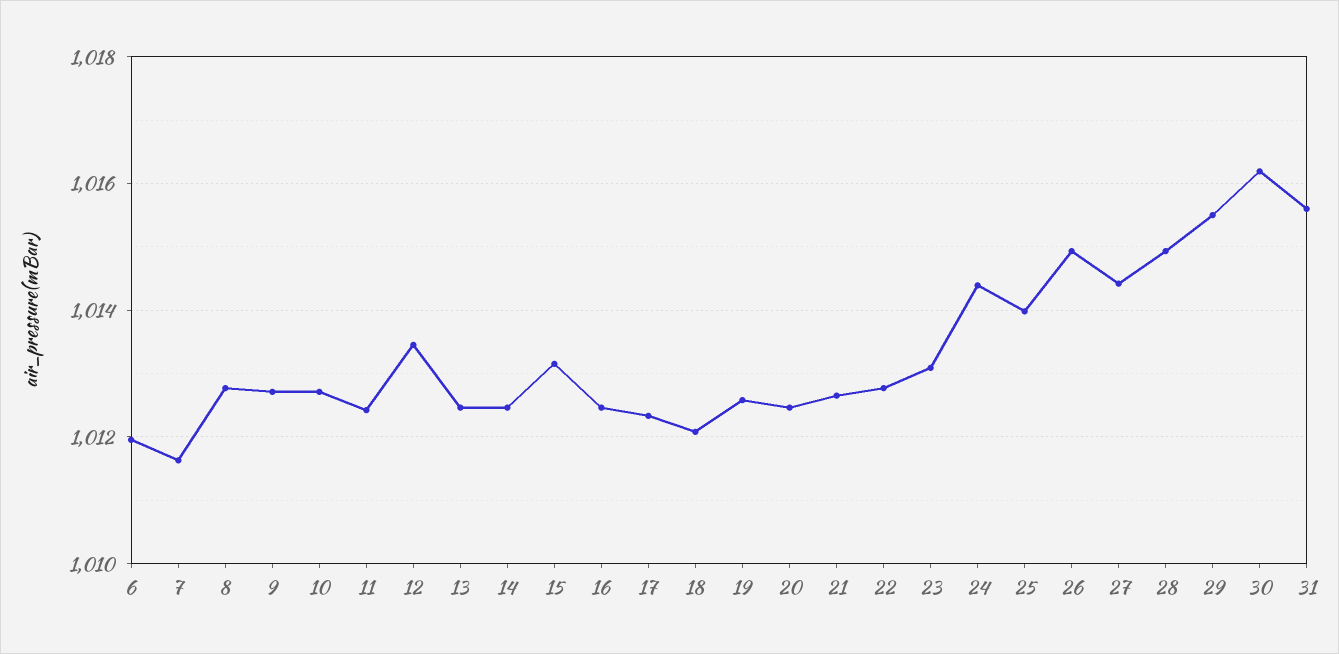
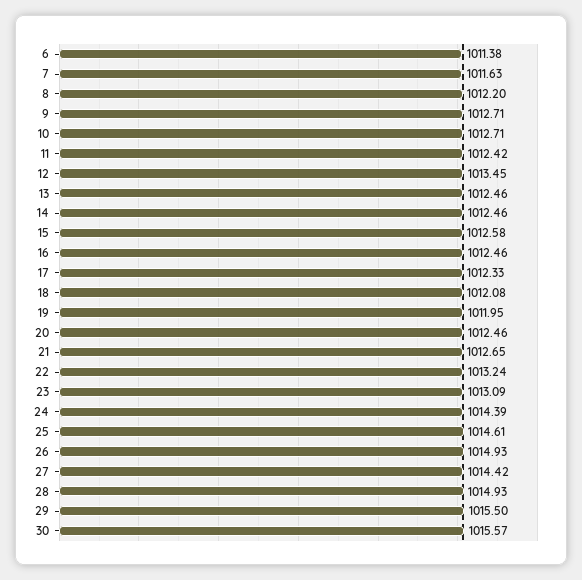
6: 1012 -> 1011.38
8: 1012.8 -> 1012.2
15: 1013.2 -> 1012.58
19: 1012.6 -> 1011.95
22: 1012.8 -> 1013.24
25: 1014 -> 1014.61
30: 1016.2 -> 1015.57
31: 1015.6 -> none

